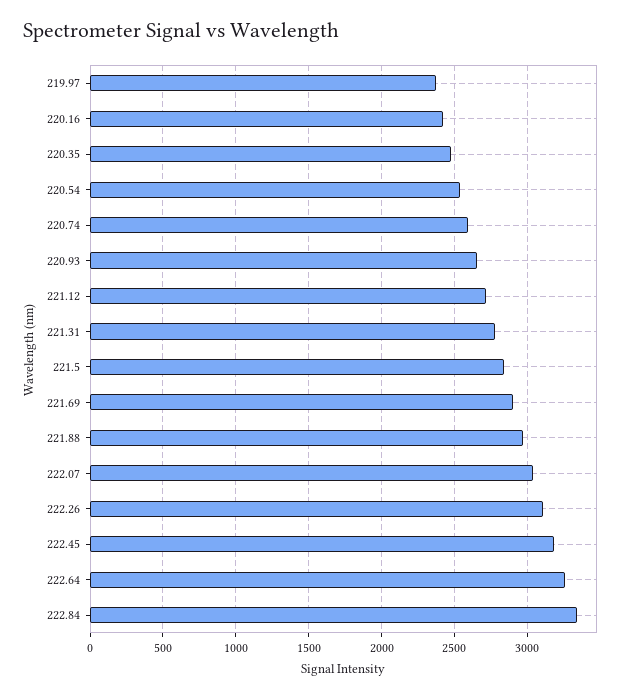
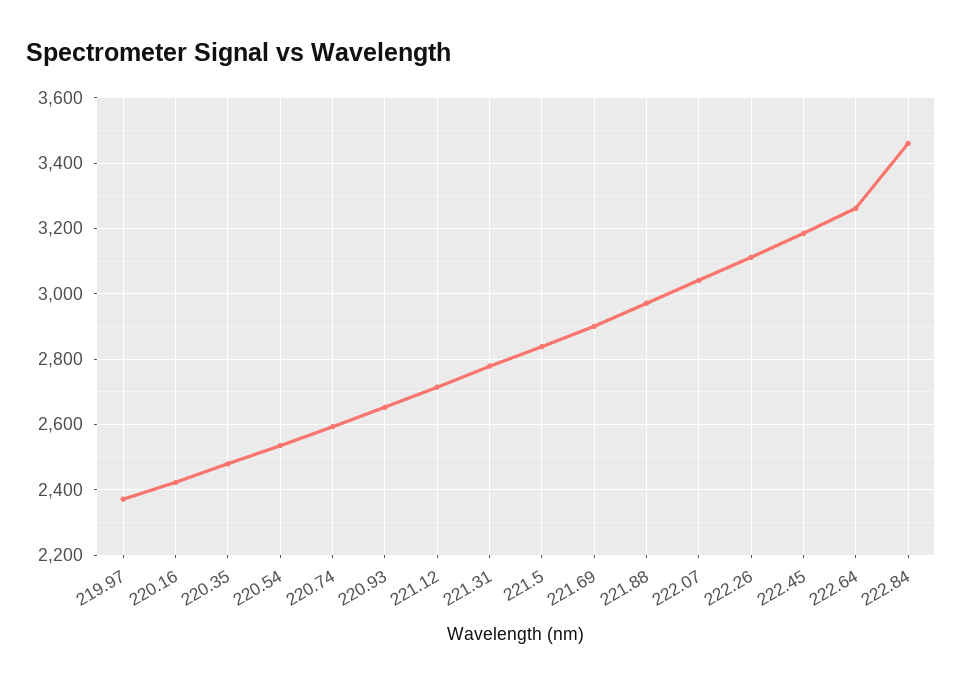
222.84: 3350 -> 3460

